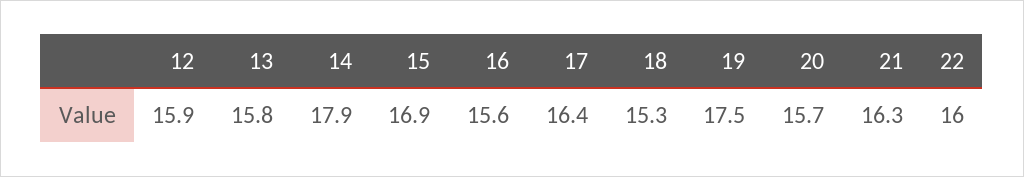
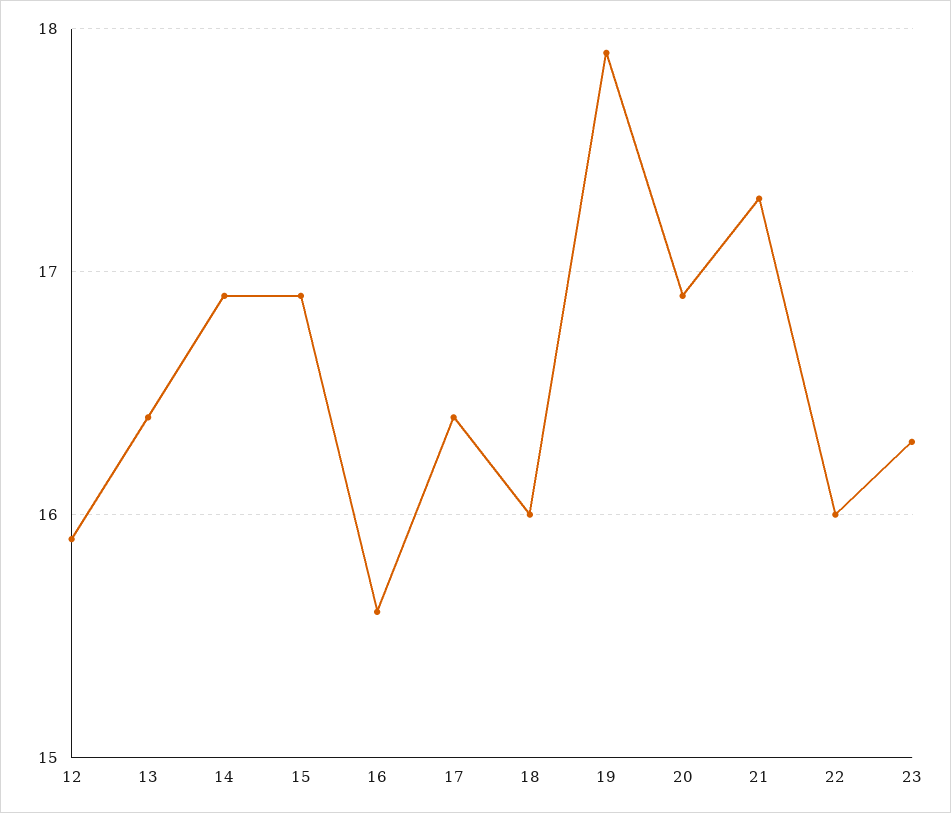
13: 15.8 -> 16.4
14: 17.9 -> 16.9
18: 15.3 -> 16
19: 17.5 -> 17.9
20: 15.7 -> 16.9
21: 16.3 -> 17.3
23: none -> 16.3

